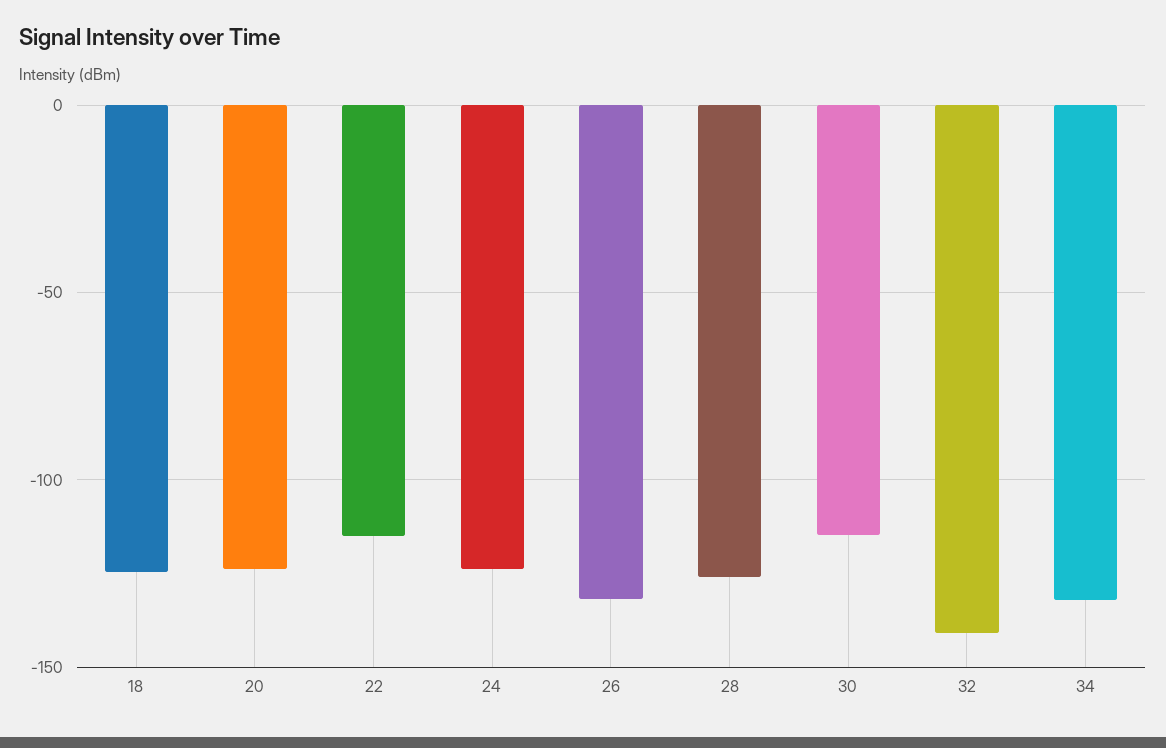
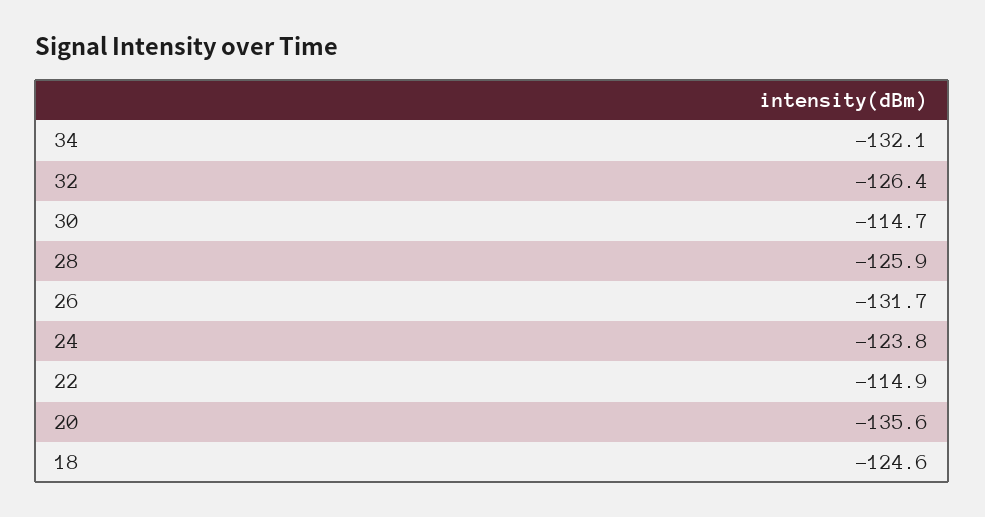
20: -125 -> -135.6
32: -140 -> -126.4

